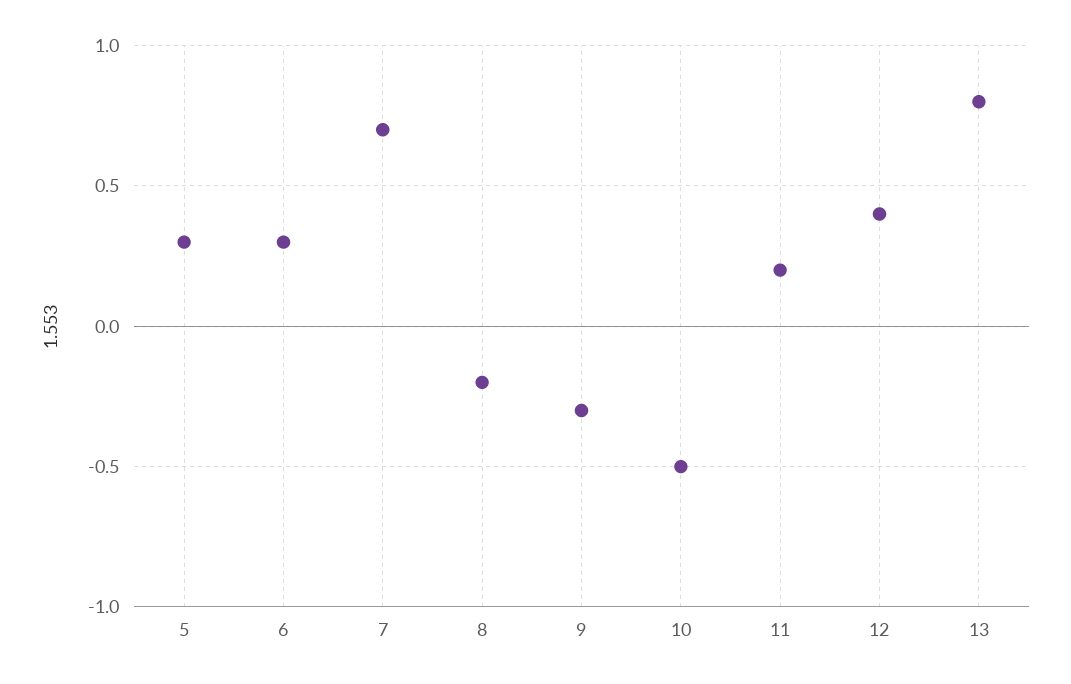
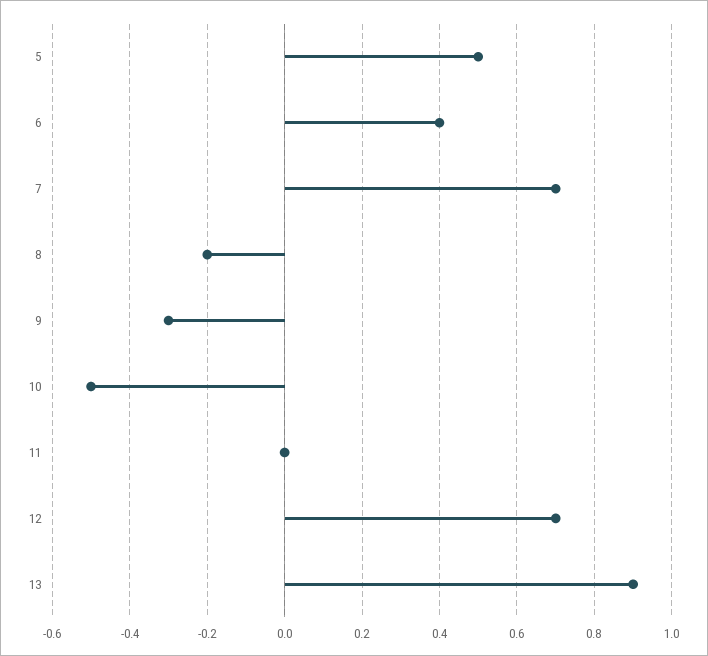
5: 0.3 -> 0.5
6: 0.3 -> 0.4
11: 0.2 -> 0
12: 0.4 -> 0.7
13: 0.8 -> 0.9

